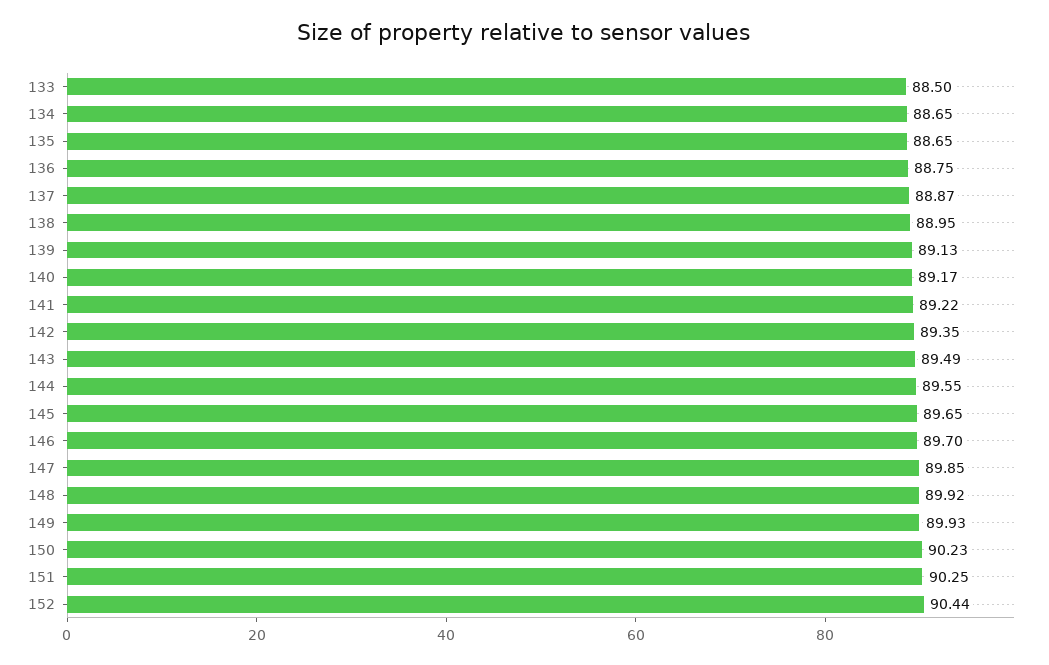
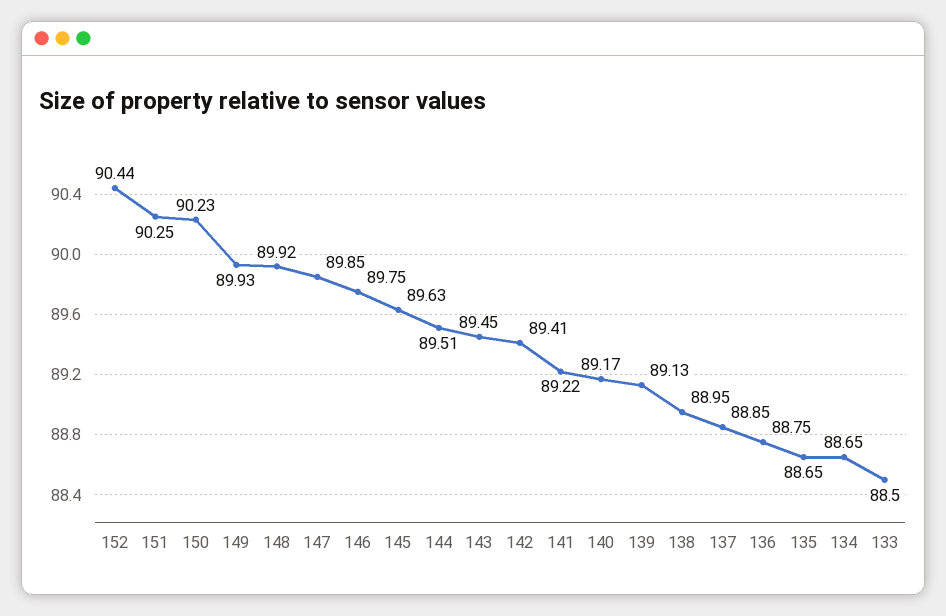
137: 88.87 -> 88.85
142: 89.35 -> 89.41
143: 89.49 -> 89.45
144: 89.55 -> 89.51
145: 89.65 -> 89.63
146: 89.7 -> 89.75

